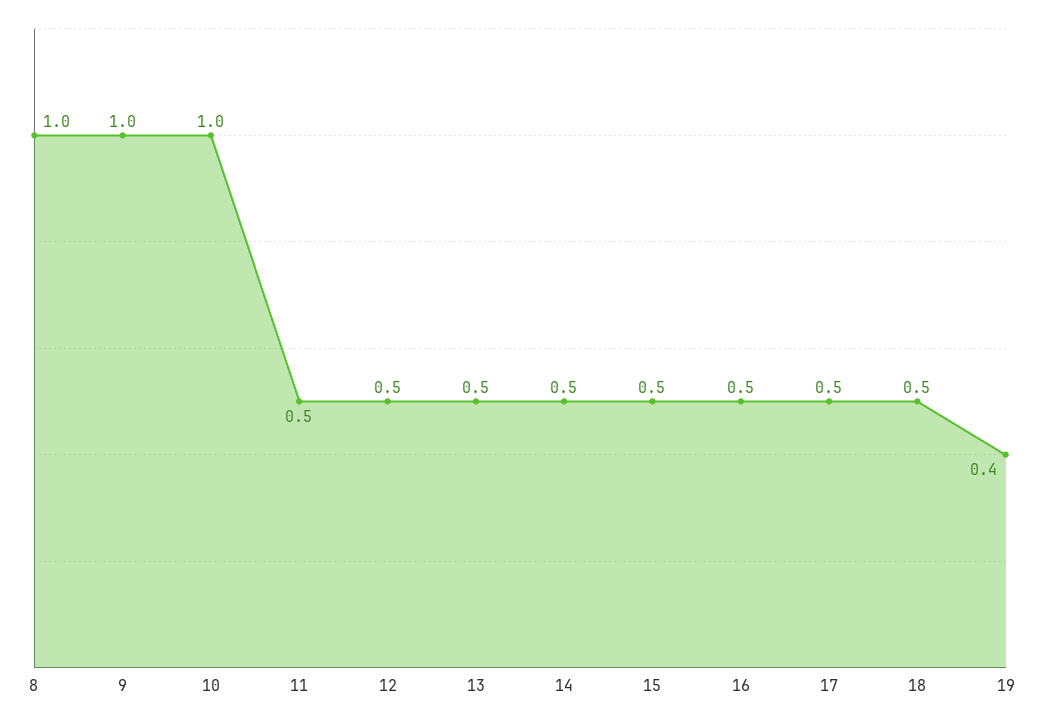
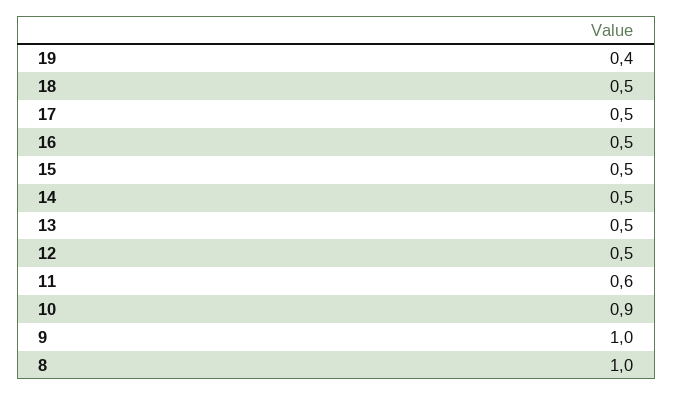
10: 1 -> 0.9
11: 0.5 -> 0.6

